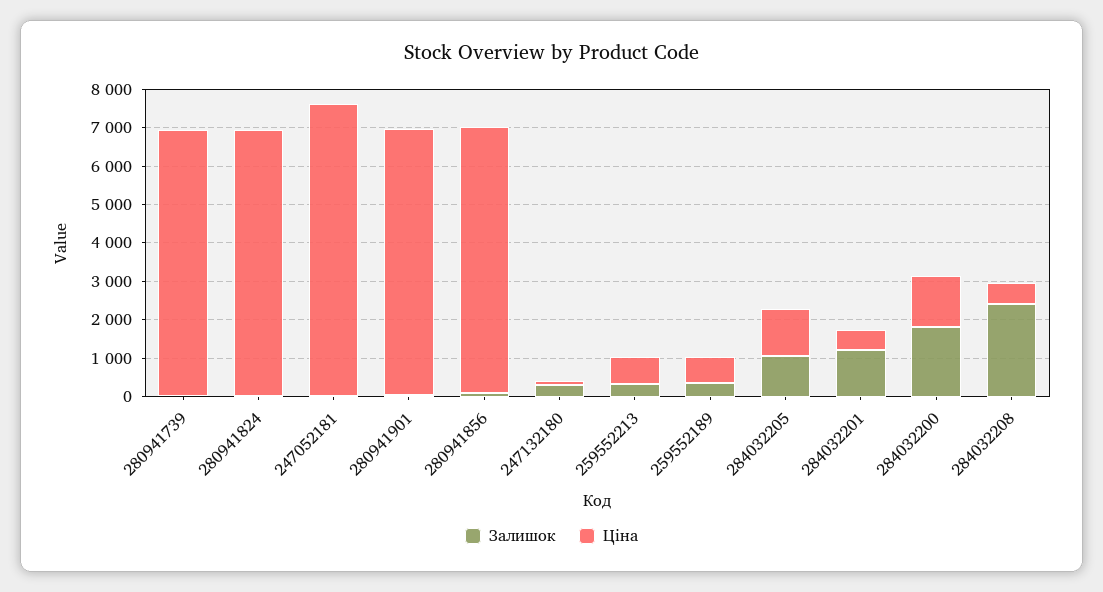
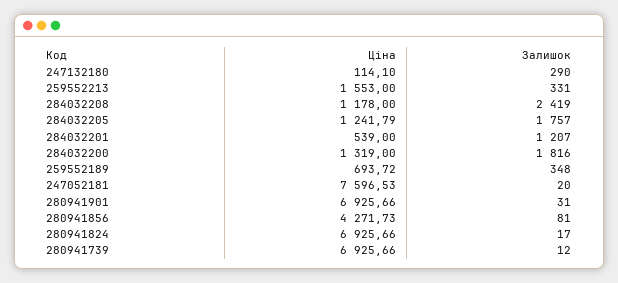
Ціна, 280941856: 7000 -> 4271.73
Ціна, 259552213: 750 -> 1553
Залишок, 284032205: 1000 -> 1757
Ціна, 284032208: 500 -> 1178

